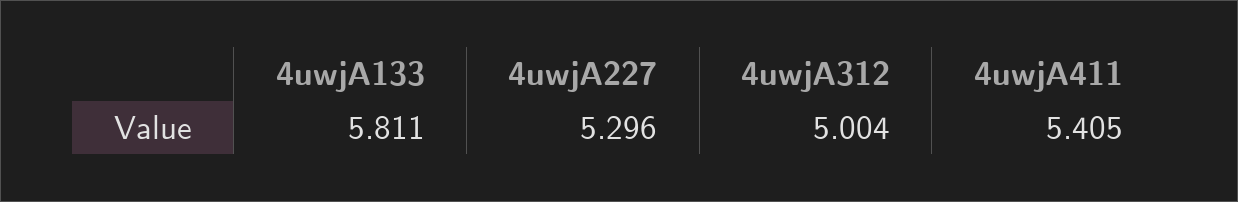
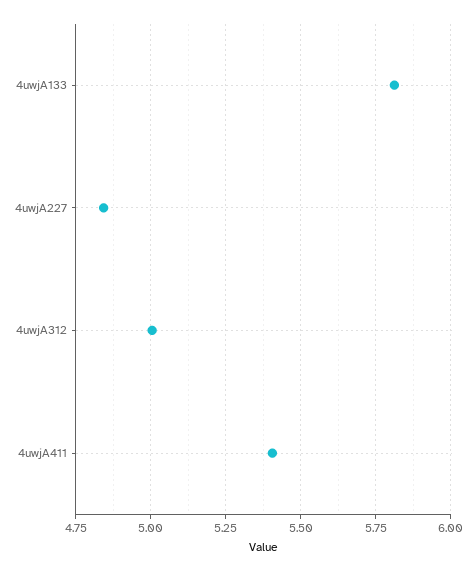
4uwjA227: 5.296 -> 4.85

